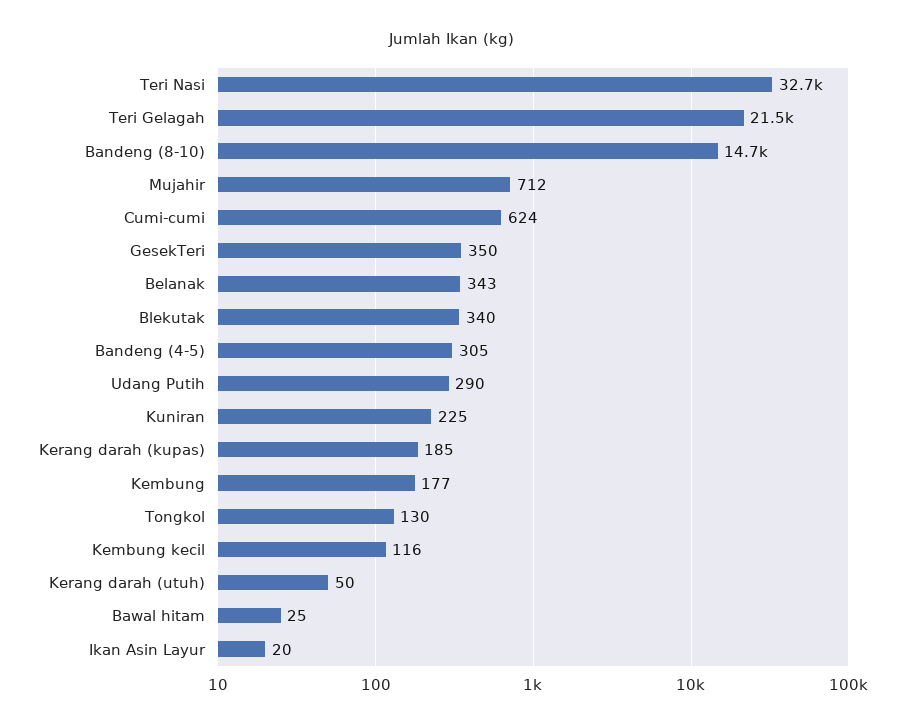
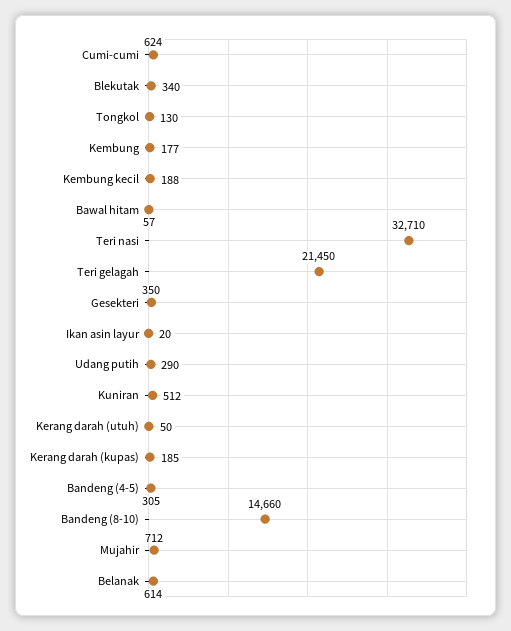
Belanak: 343 -> 614
Kuniran: 225 -> 512
Kembung kecil: 116 -> 188
Bawal hitam: 25 -> 57

